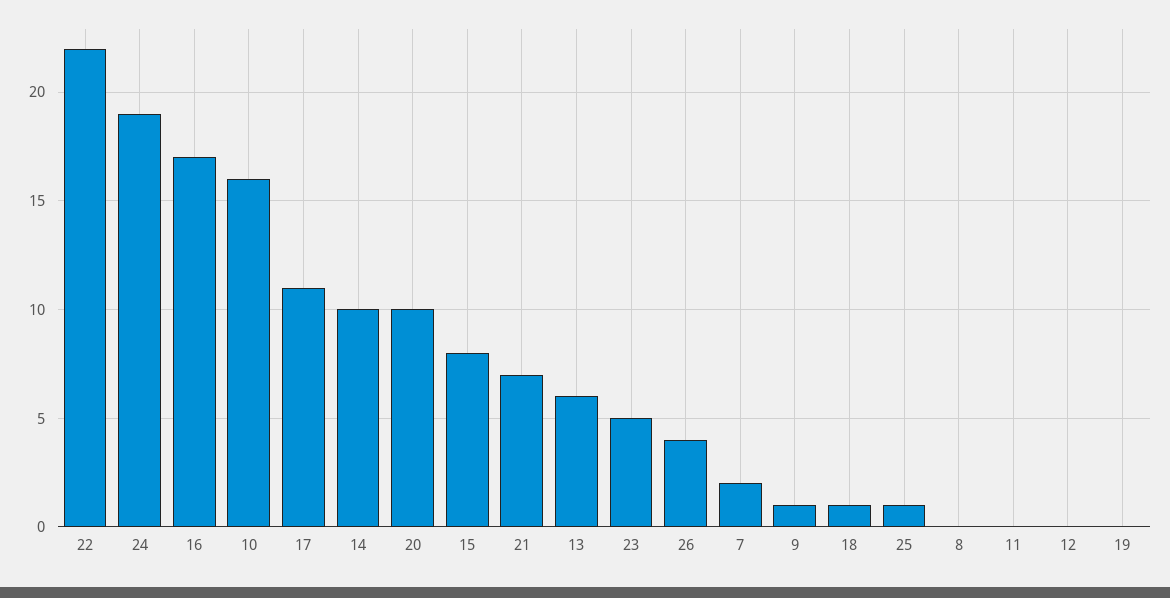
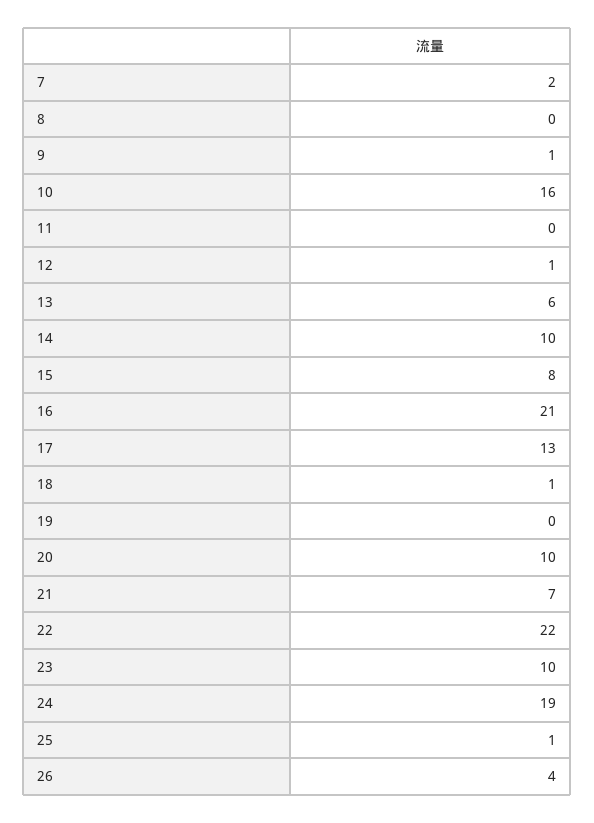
16: 17 -> 21
17: 11 -> 13
23: 5 -> 10
12: 0 -> 1

